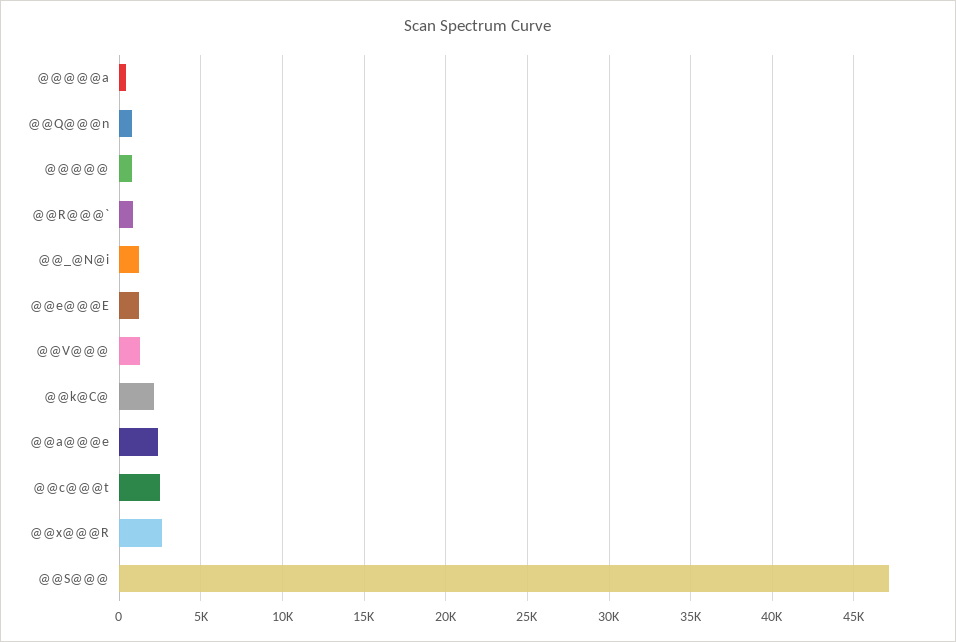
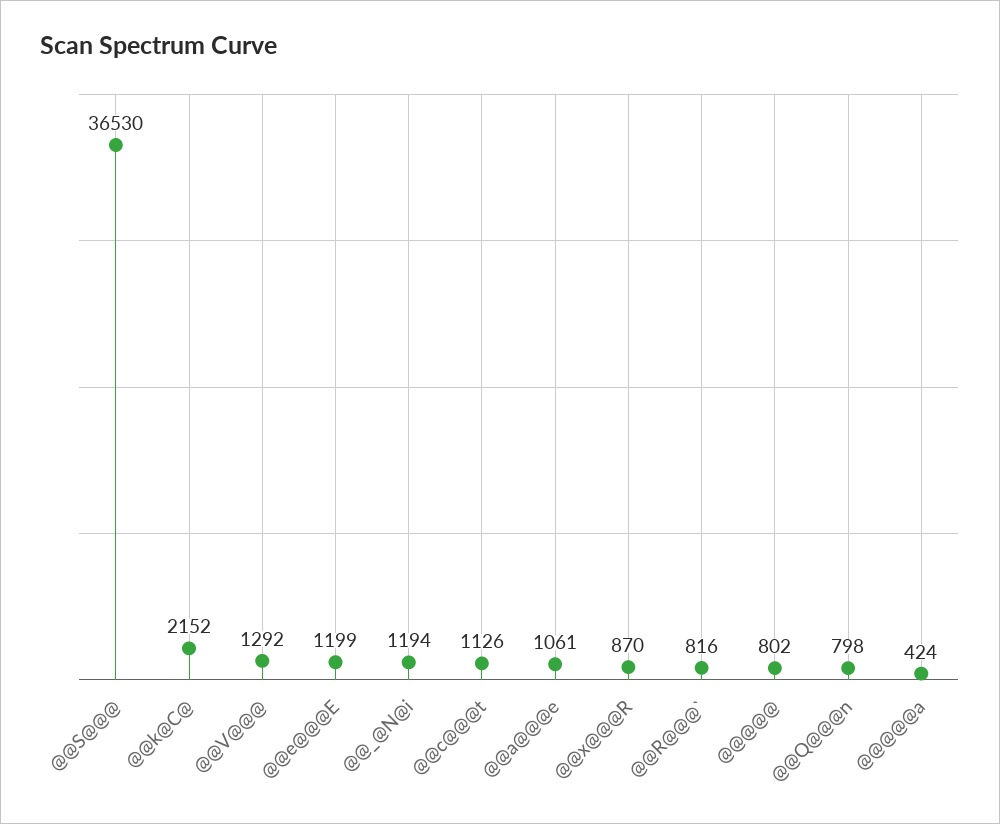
@@a@@@e: 2500 -> 1061
@@c@@@t: 2500 -> 1126
@@x@@@R: 2500 -> 870
@@S@@@: 47000 -> 36530

